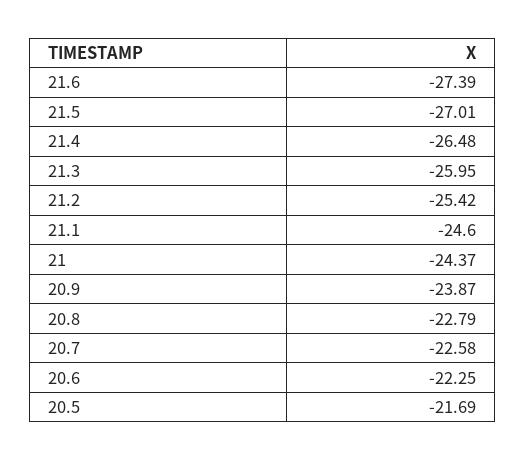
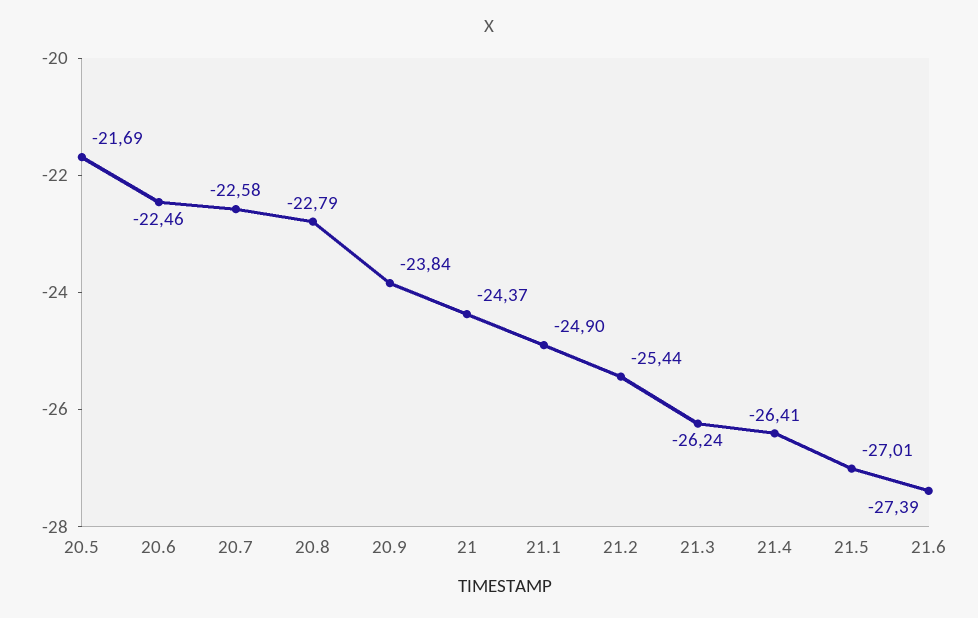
21.4: -26.48 -> -26.41
21.3: -25.95 -> -26.24
21.2: -25.42 -> -25.44
21.1: -24.6 -> -24.9
20.9: -23.87 -> -23.84
20.6: -22.25 -> -22.46

